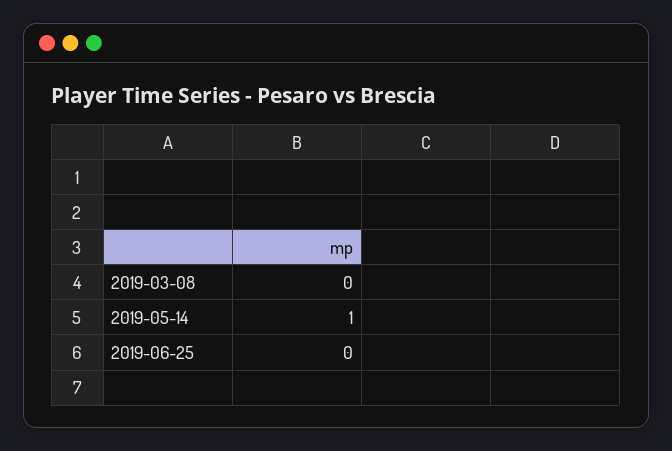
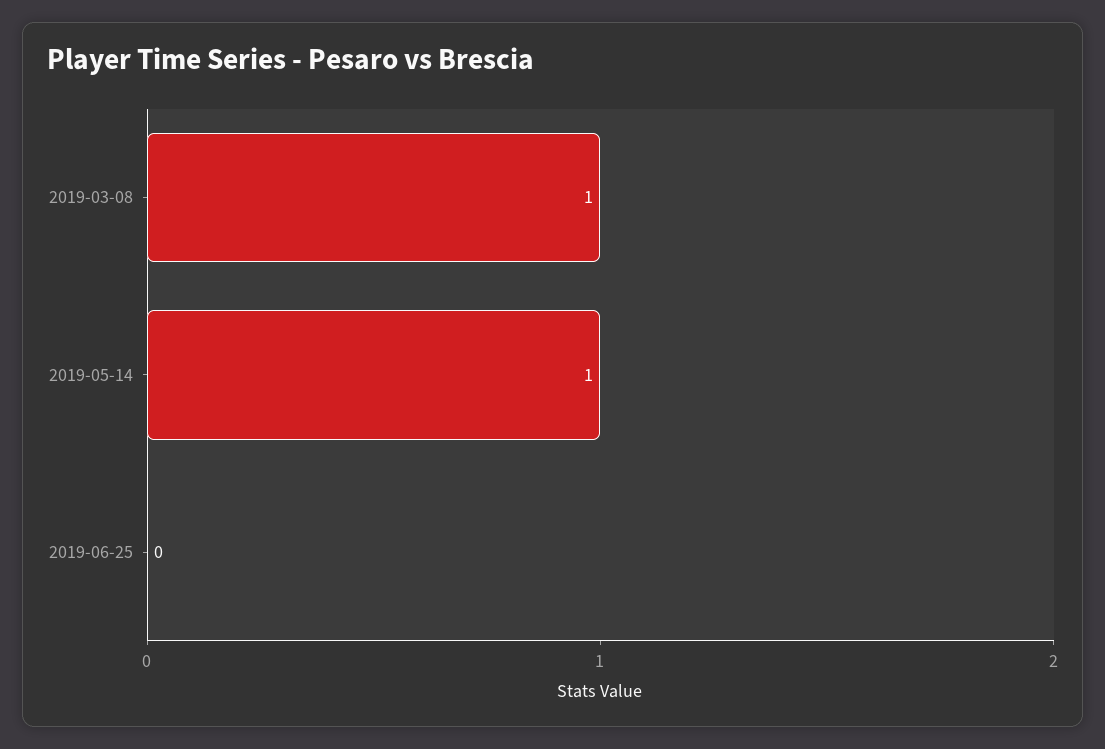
2019-03-08: 0 -> 1

